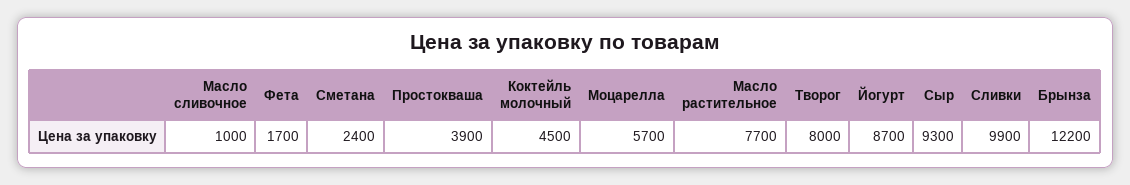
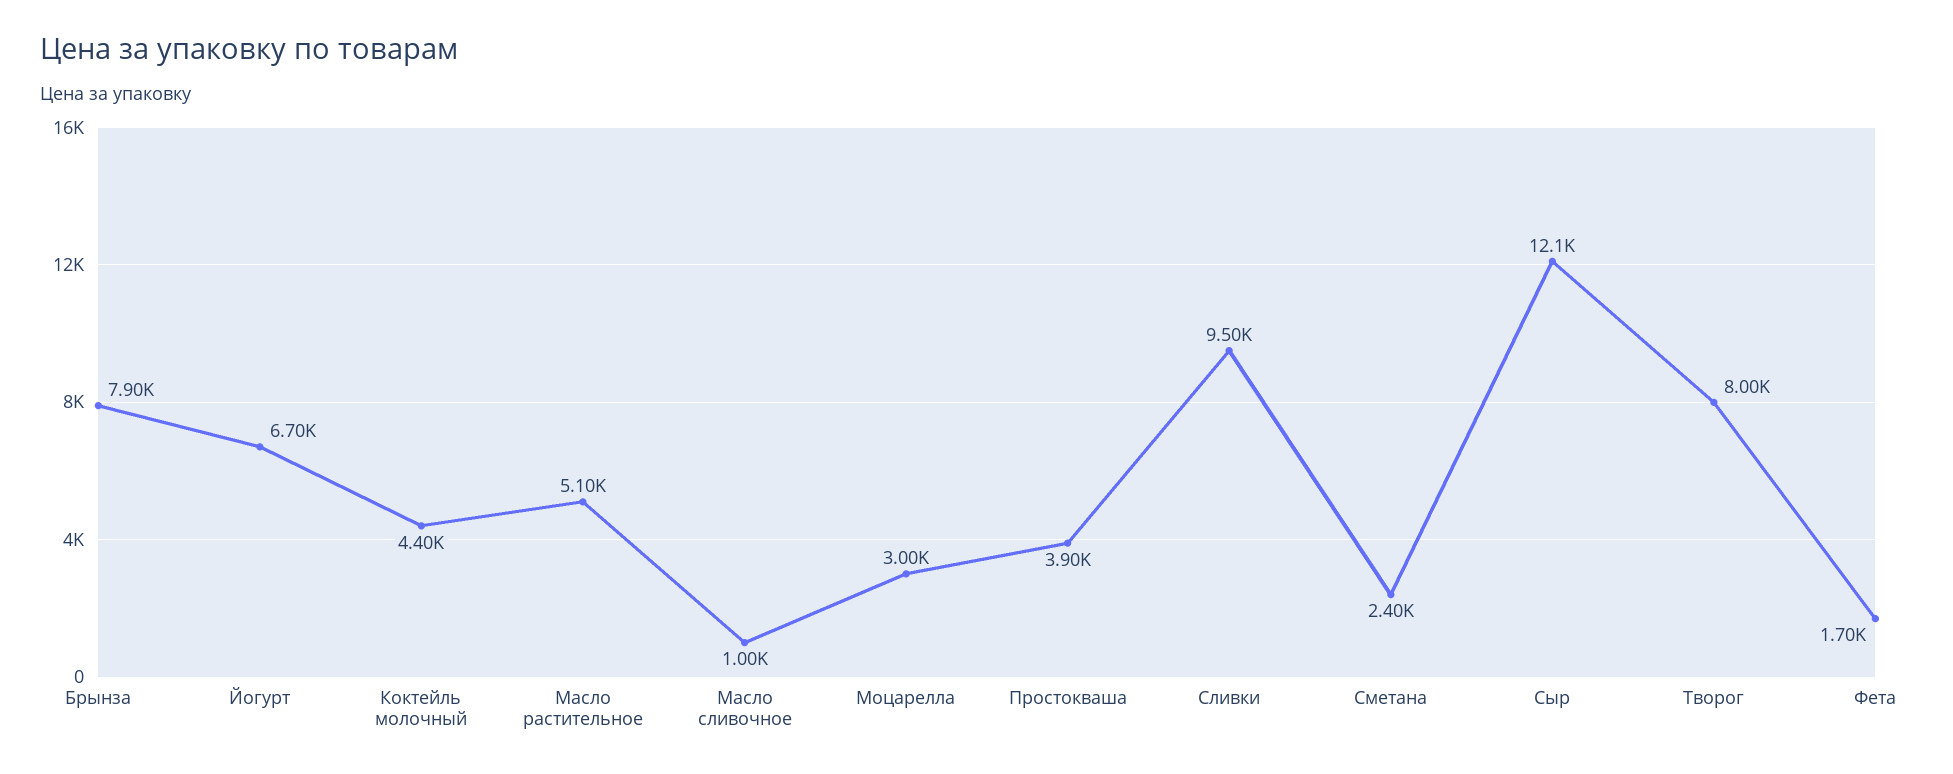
Коктейль молочный: 4500 -> 4400
Моцарелла: 5700 -> 3000
Масло растительное: 7700 -> 5100
Йогурт: 8700 -> 6700
Сыр: 9300 -> 12100
Сливки: 9900 -> 9500
Брынза: 12200 -> 7900

